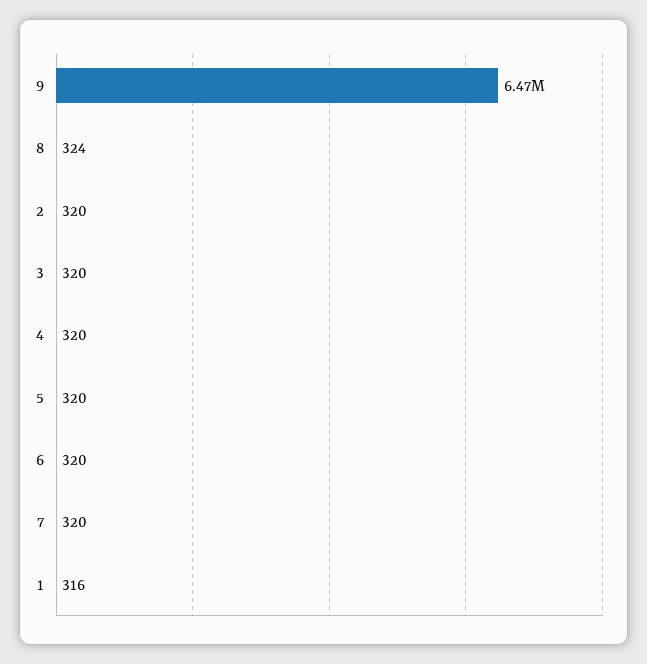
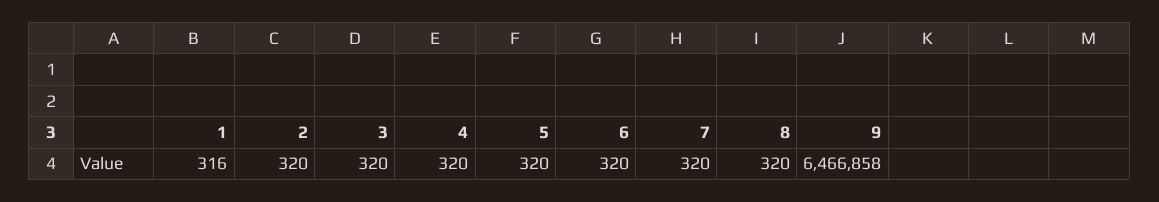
8: 324 -> 320

